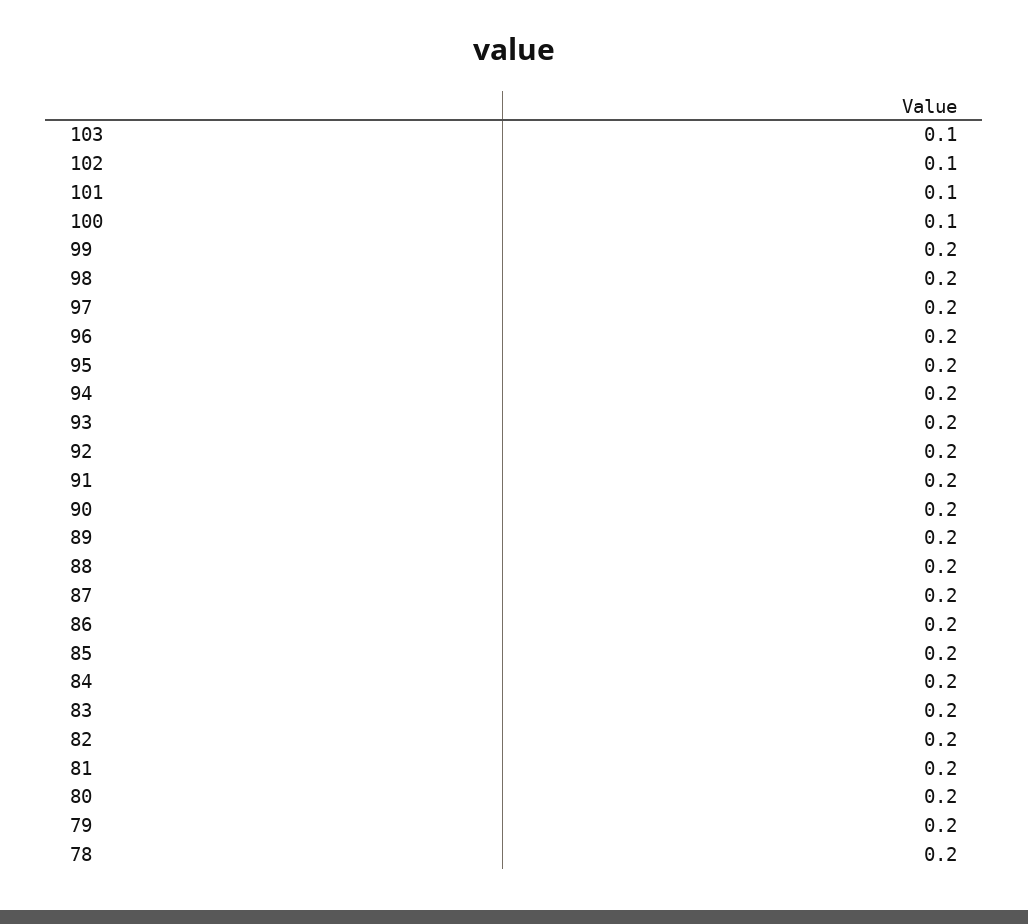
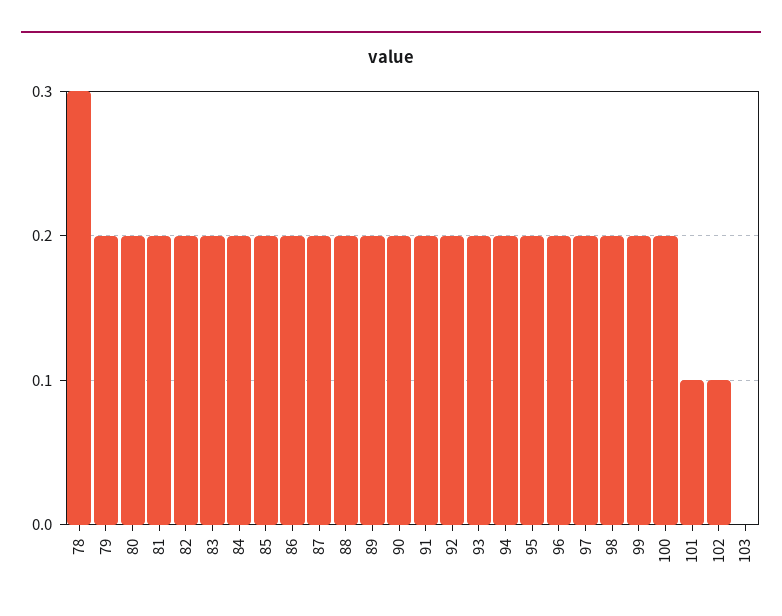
103: 0.1 -> 0
100: 0.1 -> 0.2
78: 0.2 -> 0.3

